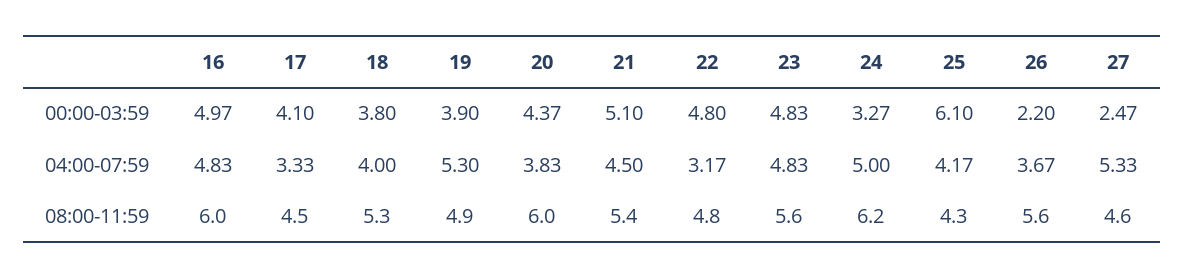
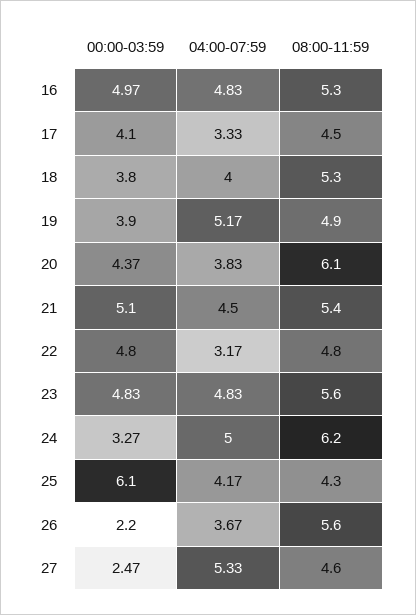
19, 04:00-07:59: 5.3 -> 5.17
16, 08:00-11:59: 6 -> 5.3
20, 08:00-11:59: 6 -> 6.1

